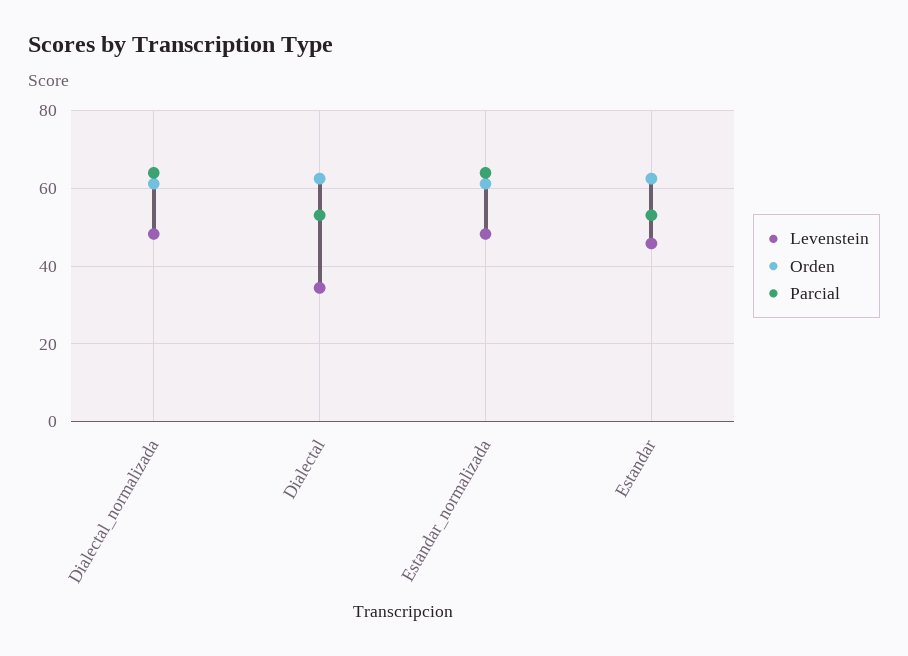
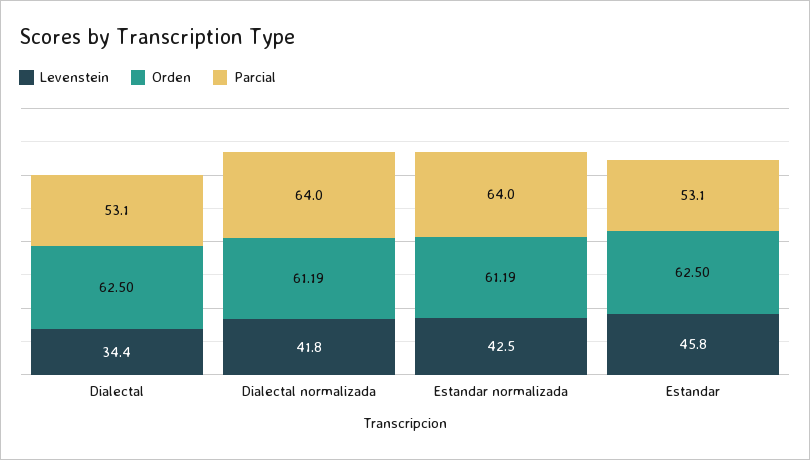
Levenstein, Dialectal_normalizada: 48 -> 41.8
Levenstein, Estandar_normalizada: 48 -> 42.5

